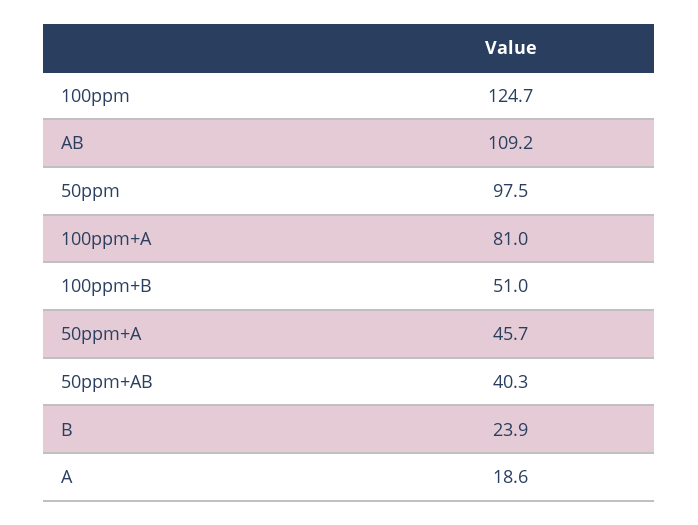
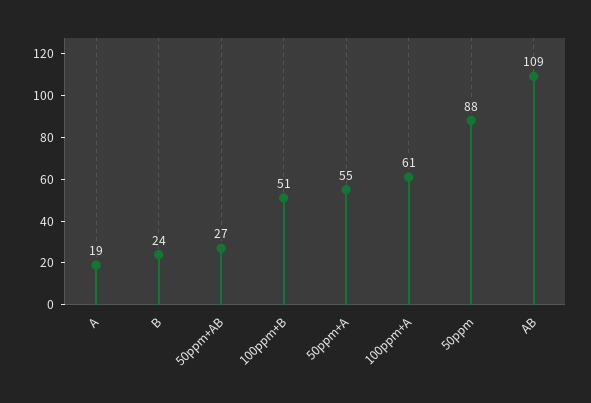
100ppm: 124.7 -> none
50ppm: 97.5 -> 88
100ppm+A: 81 -> 61
50ppm+A: 45.7 -> 55
50ppm+AB: 40.3 -> 27

